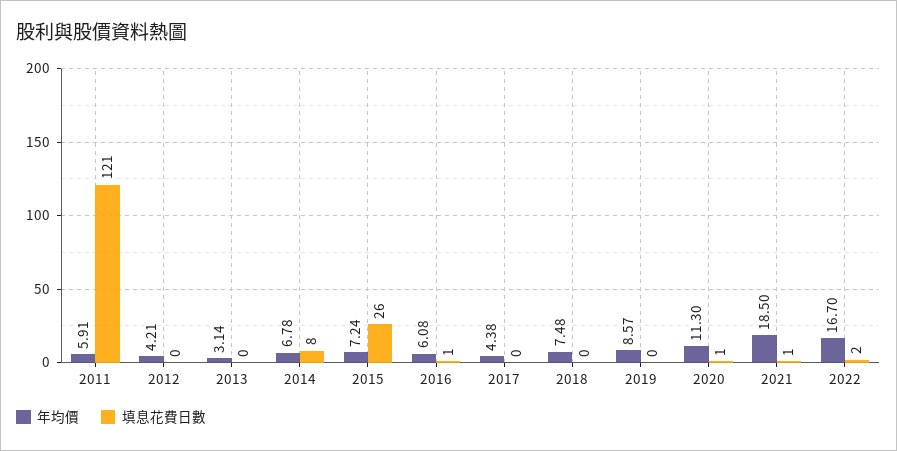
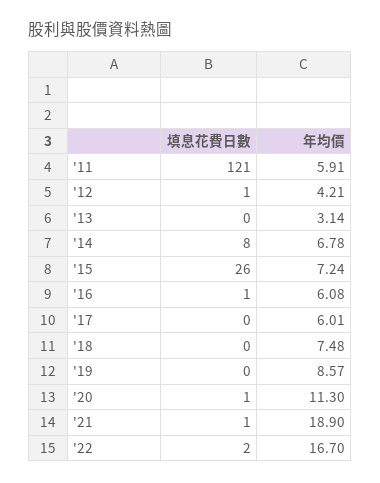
填息花費日數, 2012: 0 -> 1
年均價, 2017: 4.38 -> 6.01
年均價, 2021: 18.5 -> 18.9

